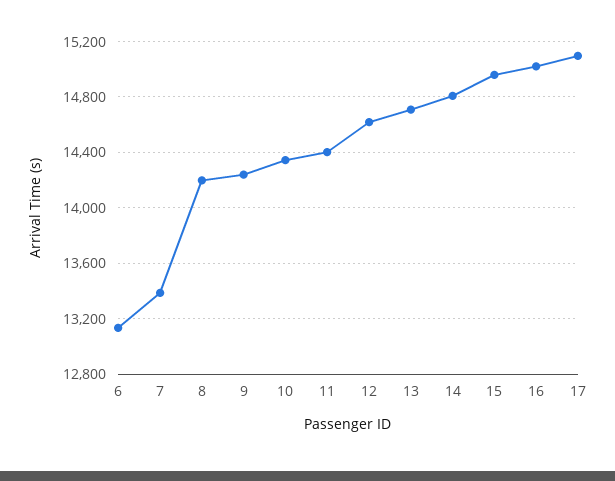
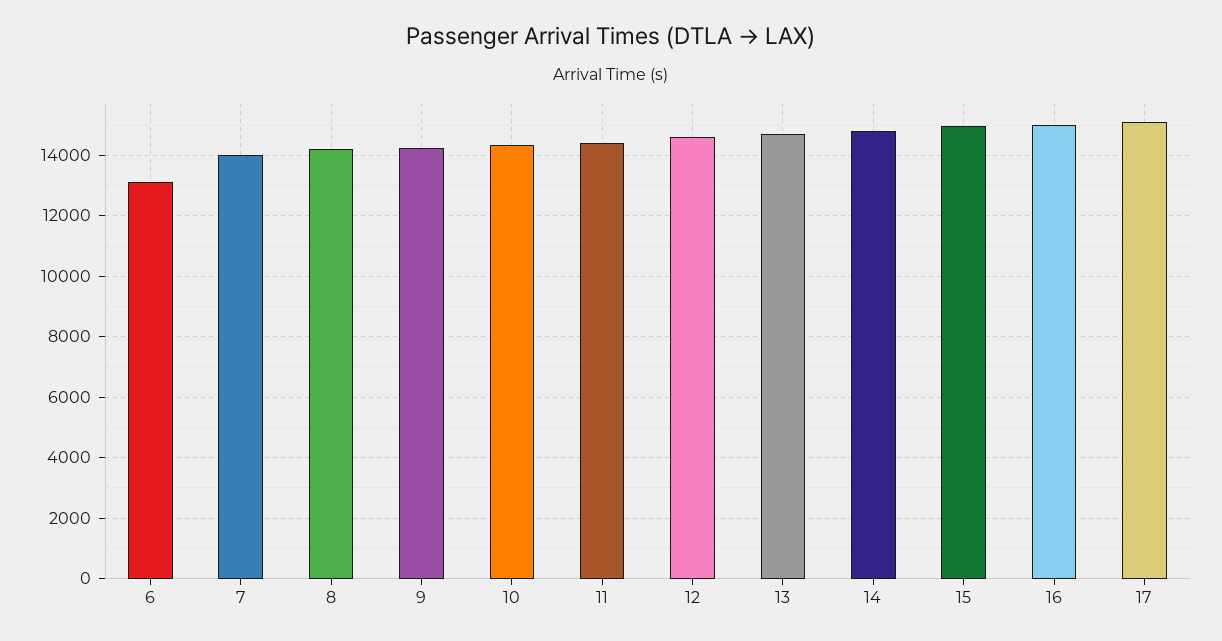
7: 13400 -> 14000

